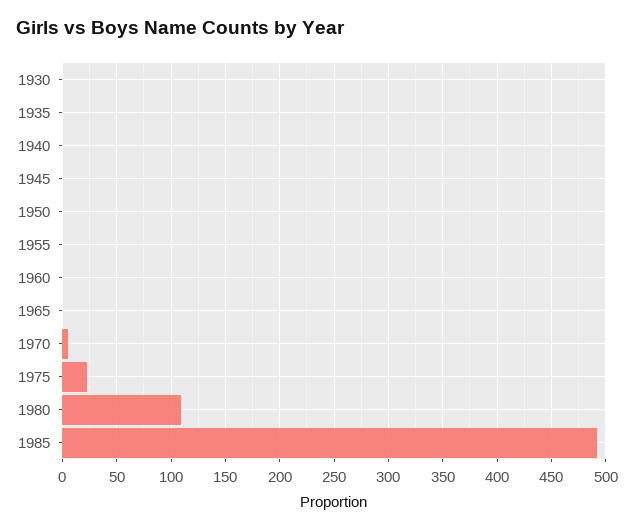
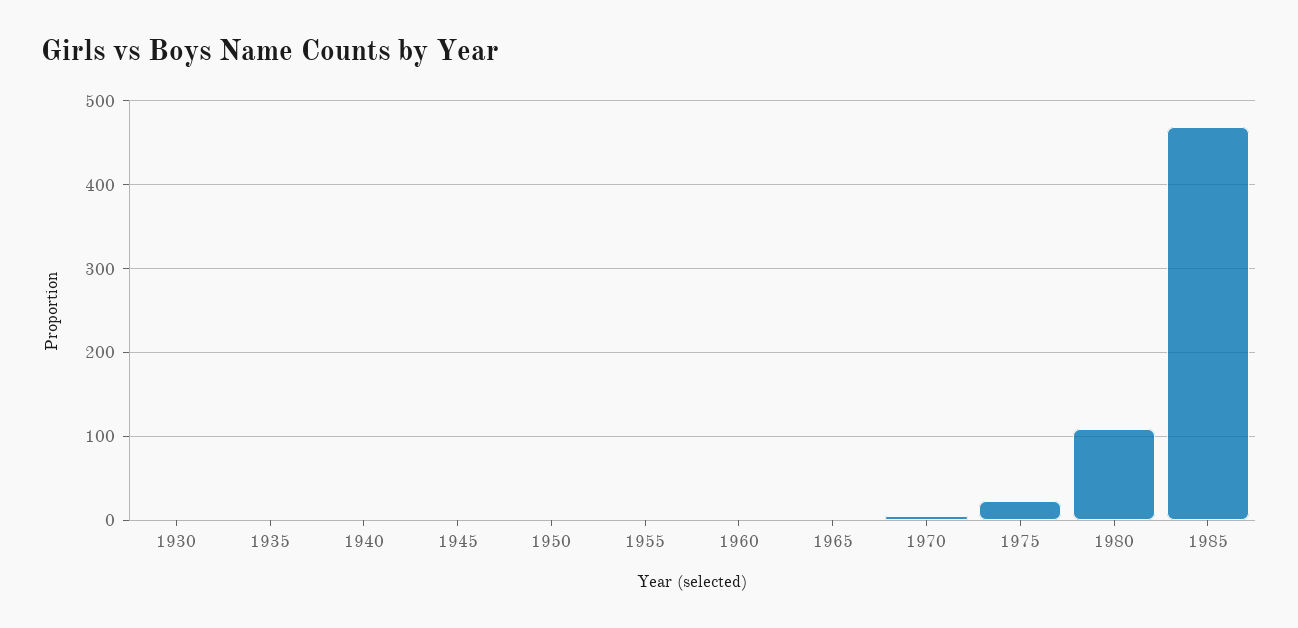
1985: 490 -> 470

